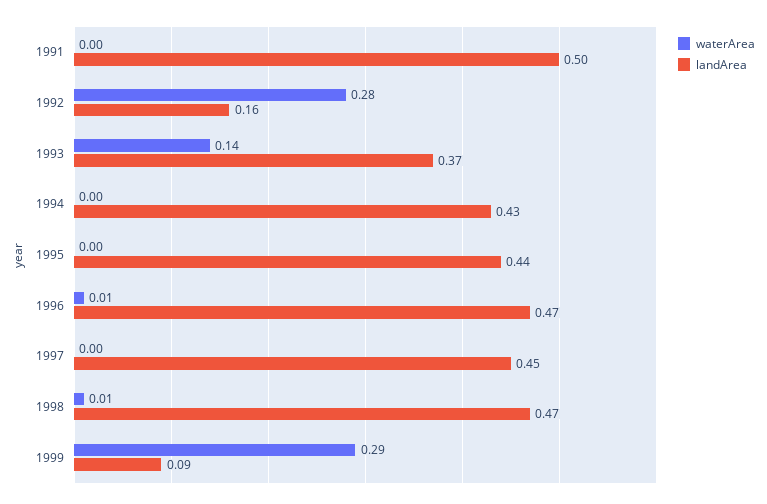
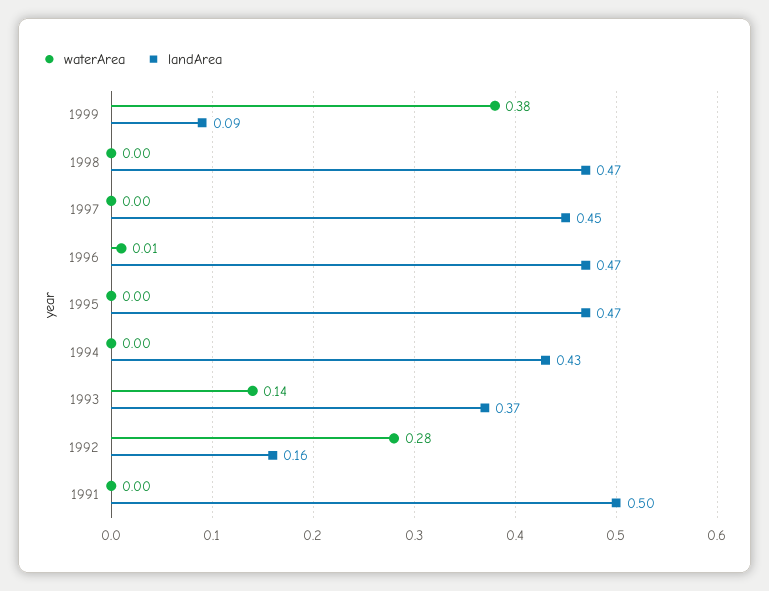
landArea, 1995: 0.44 -> 0.47
waterArea, 1998: 0.01 -> 0
waterArea, 1999: 0.29 -> 0.38

